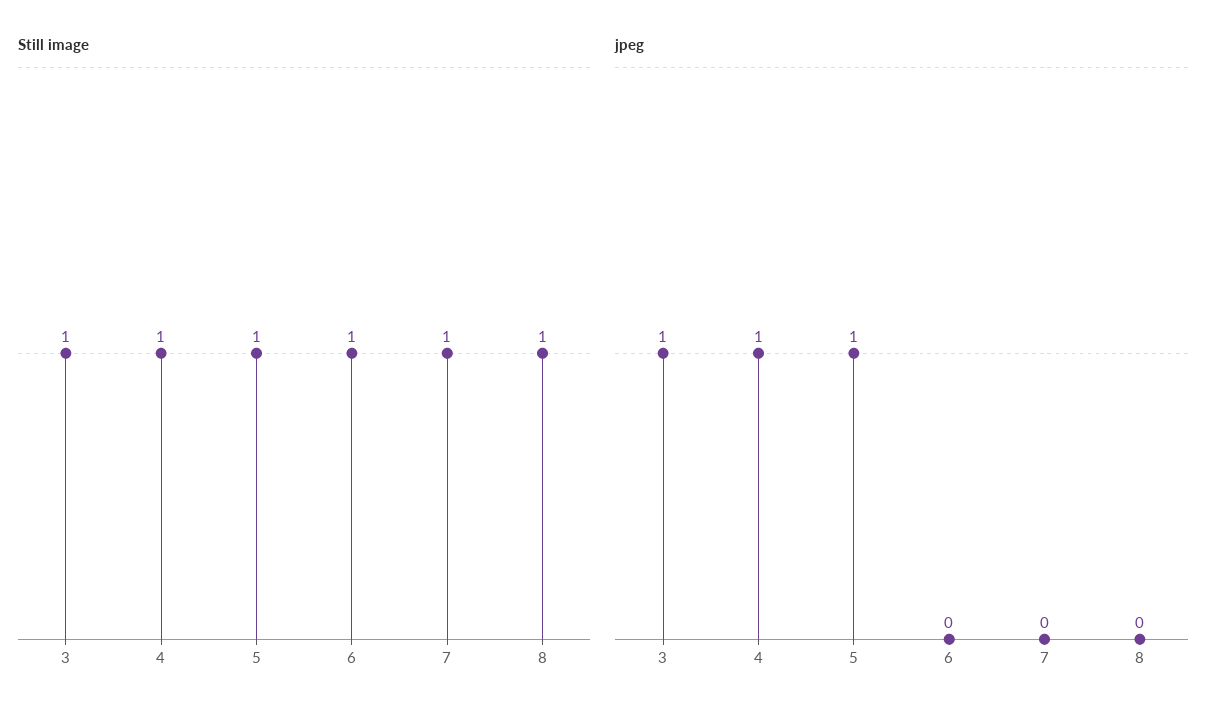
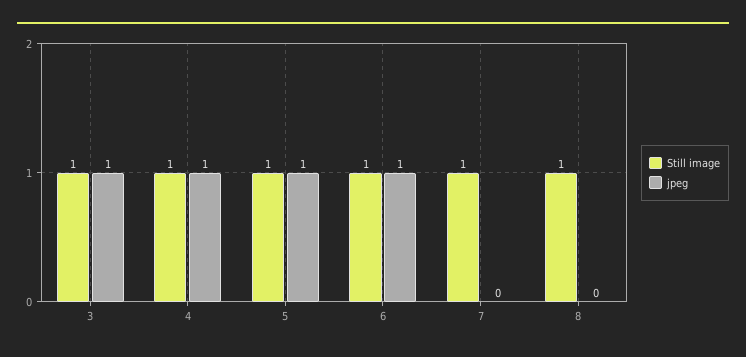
jpeg, 6: 0 -> 1

